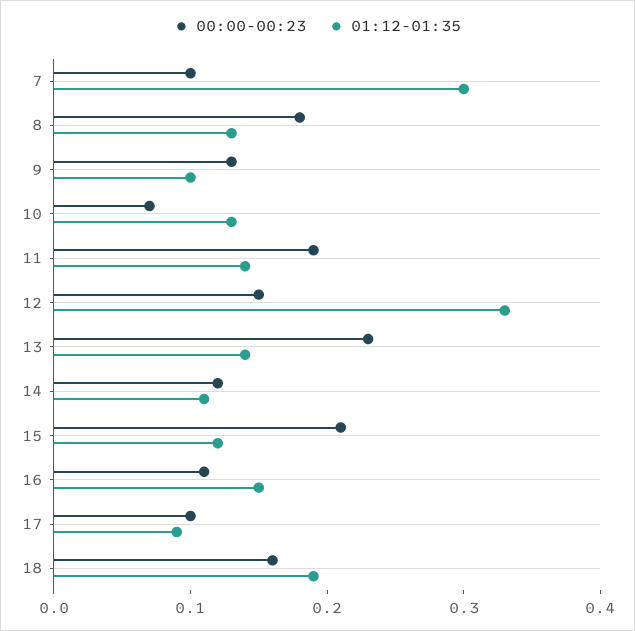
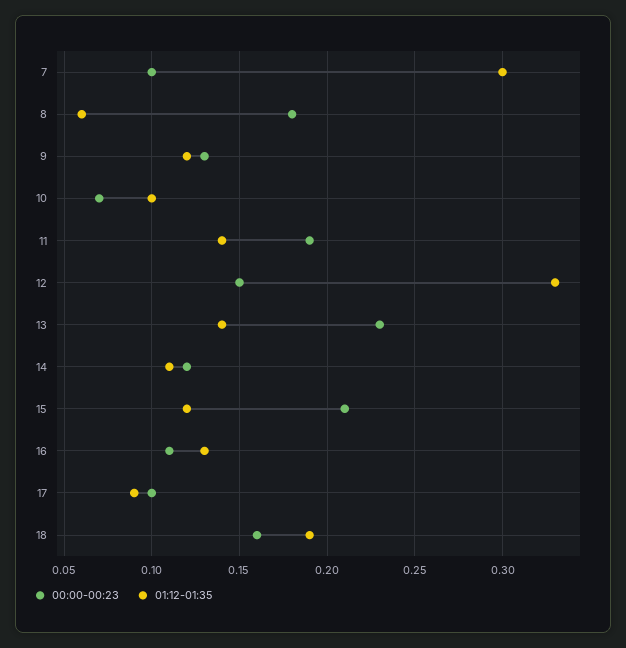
01:12-01:35, 8: 0.13 -> 0.06
01:12-01:35, 9: 0.1 -> 0.12
01:12-01:35, 10: 0.13 -> 0.1
01:12-01:35, 16: 0.15 -> 0.13

